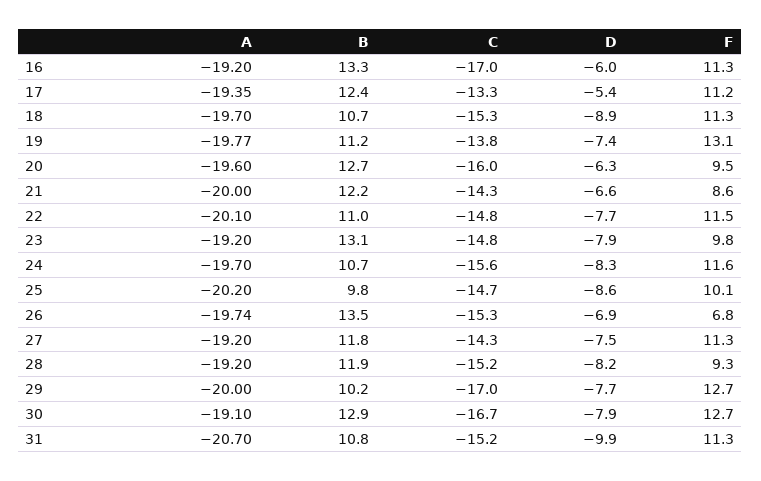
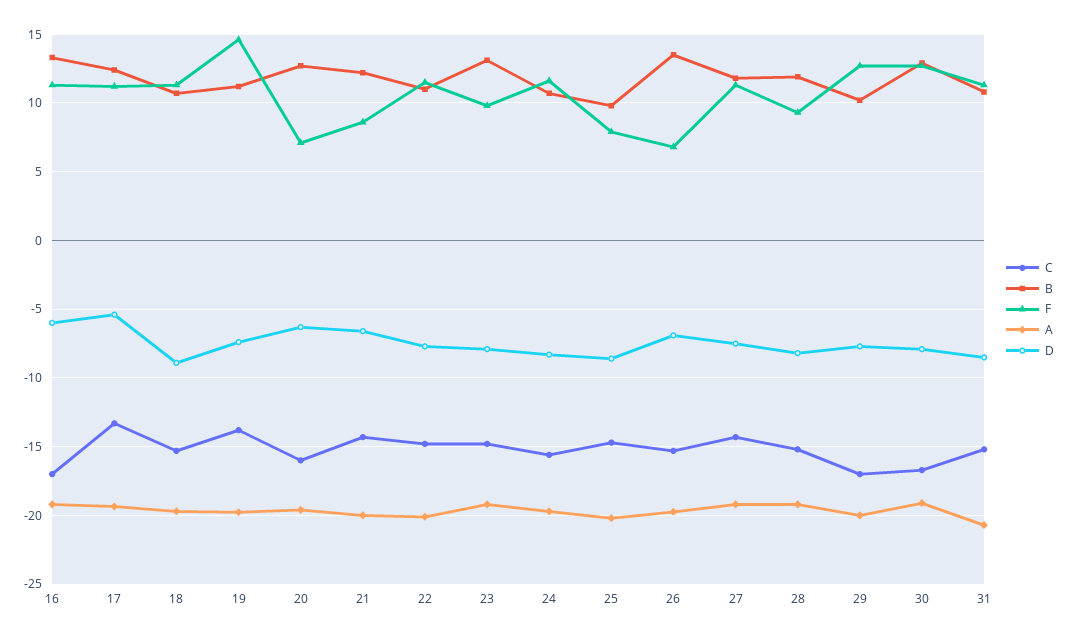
F, 19: 13.1 -> 14.5
F, 20: 9.5 -> 7
F, 25: 10.1 -> 8
D, 31: -9.9 -> -8.5

